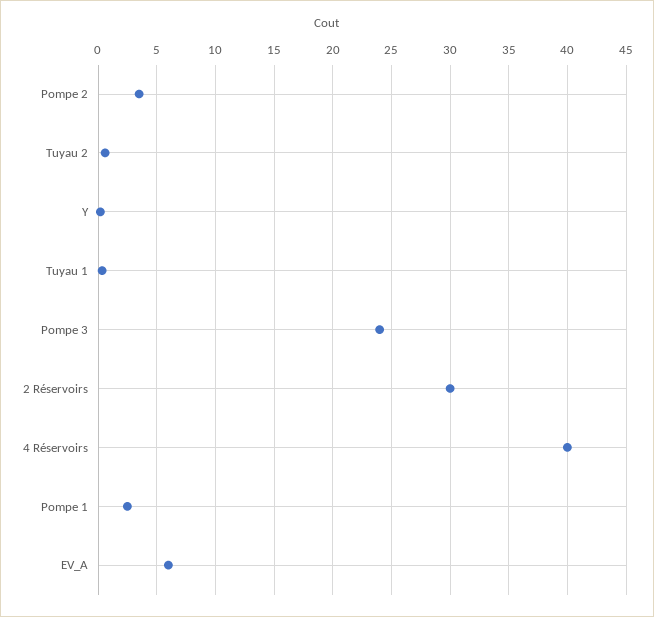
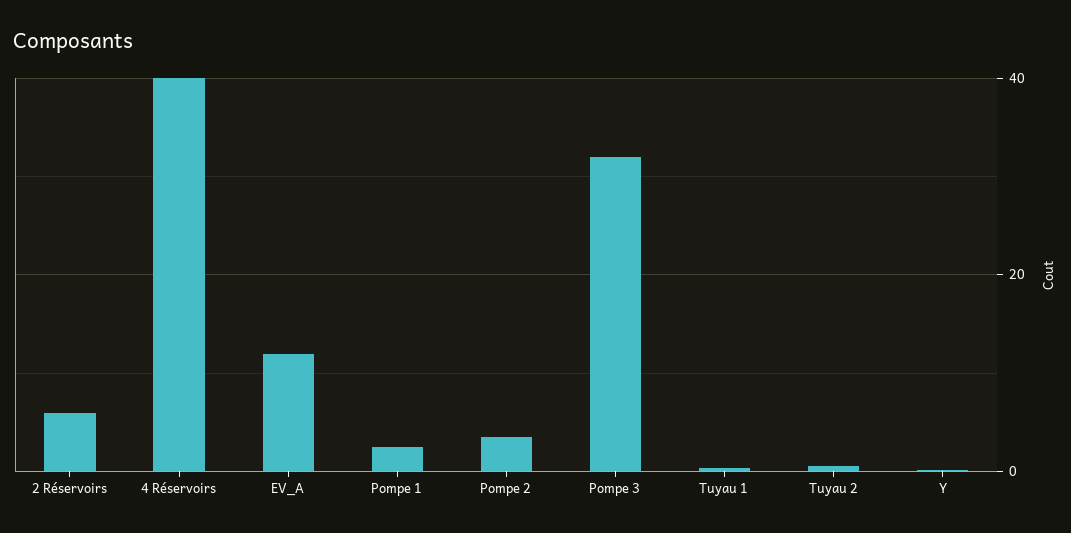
Pompe 3: 24 -> 32
2 Réservoirs: 30 -> 6
EV_A: 6 -> 12

